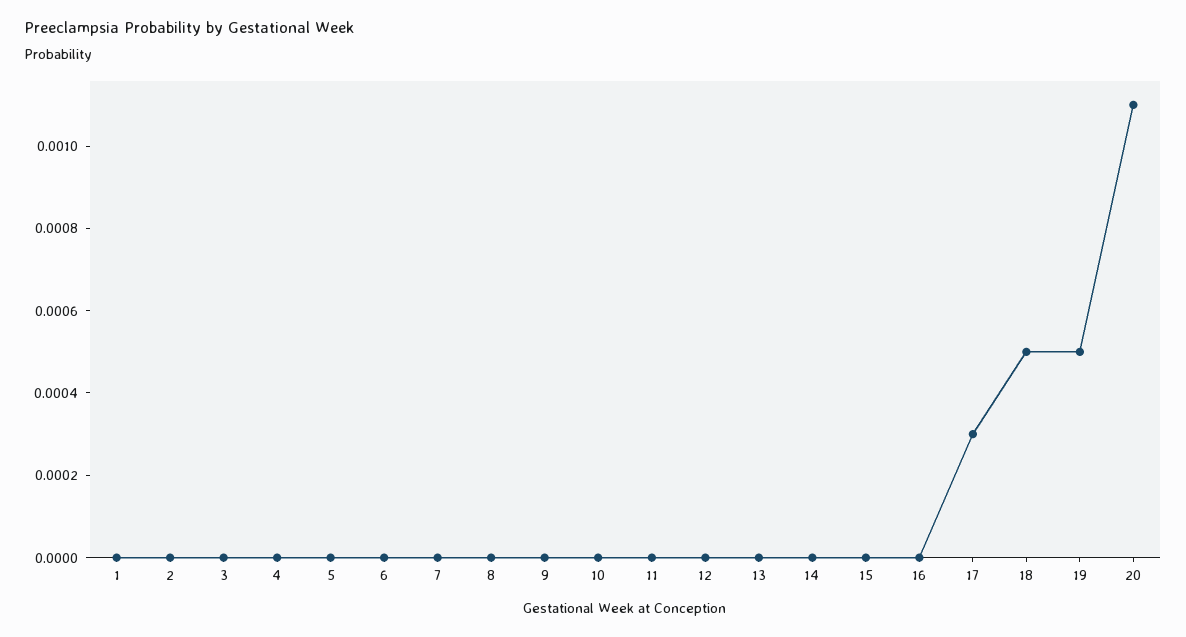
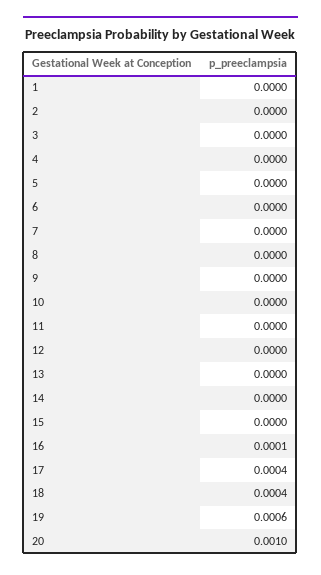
16: 0 -> 0.0001
17: 0.0003 -> 0.0004
18: 0.0005 -> 0.0004
19: 0.0005 -> 0.0006
20: 0.0011 -> 0.001

